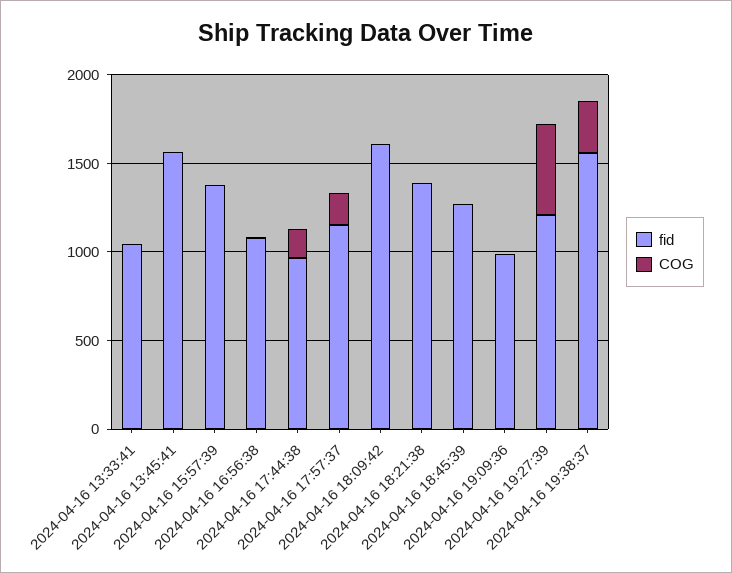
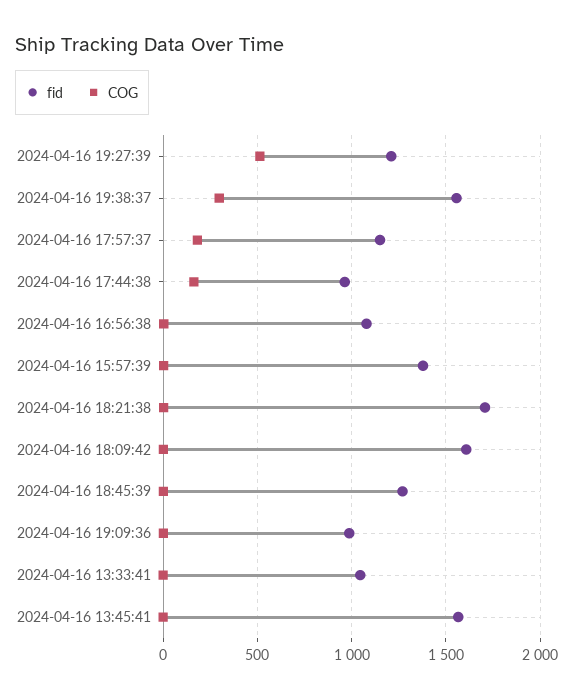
fid, 2024-04-16 18:21:38: 1400 -> 1700

